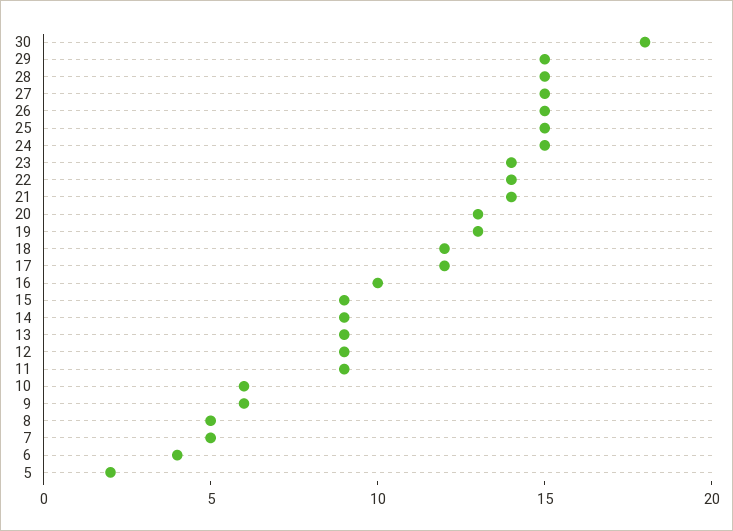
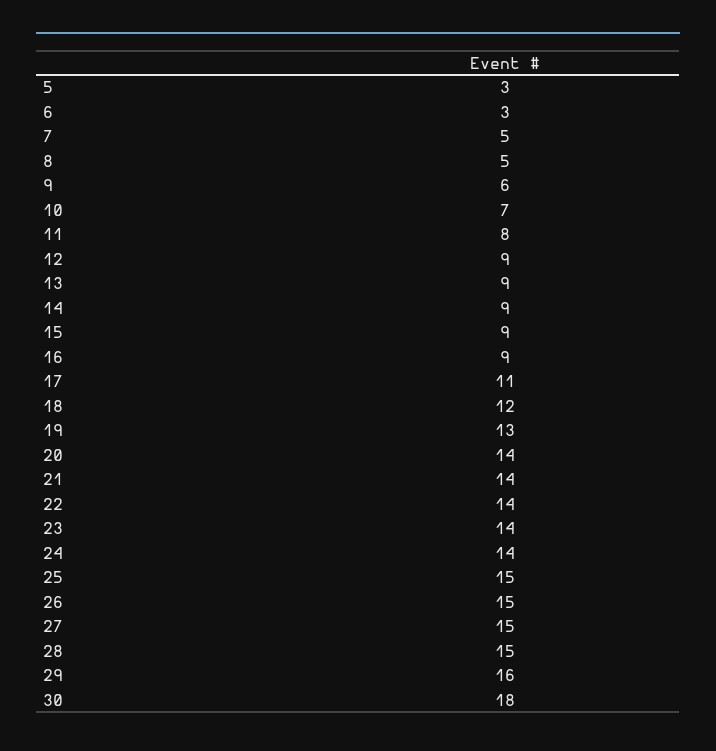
29: 15 -> 16
24: 15 -> 14
20: 13 -> 14
17: 12 -> 11
16: 10 -> 9
11: 9 -> 8
10: 6 -> 7
6: 4 -> 3
5: 2 -> 3

